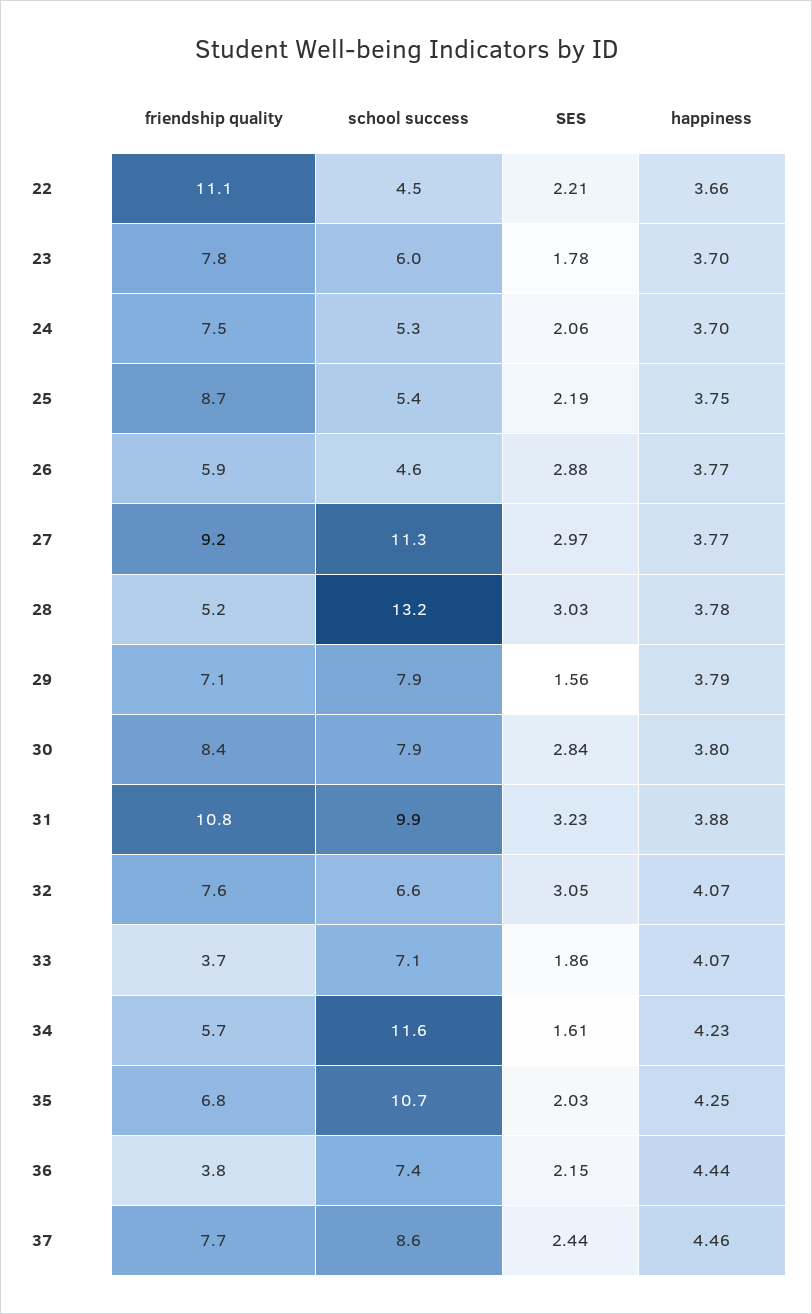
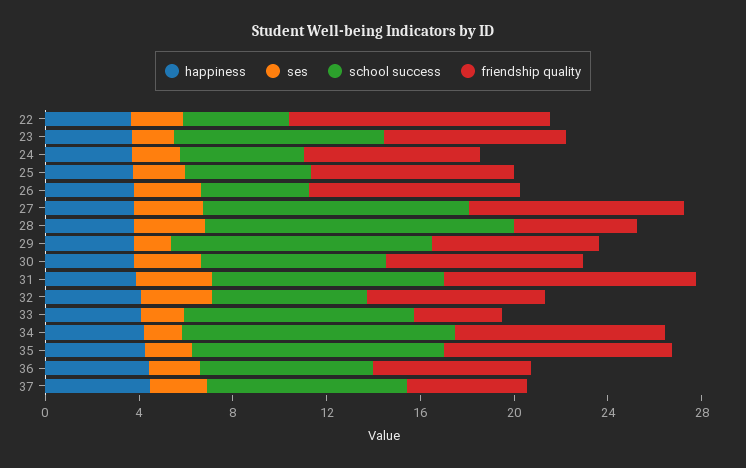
school success, 23: 6 -> 9
friendship quality, 26: 5.9 -> 9
school success, 29: 7.9 -> 11
school success, 33: 7.1 -> 10
friendship quality, 34: 5.7 -> 9
friendship quality, 35: 6.8 -> 10
friendship quality, 36: 3.8 -> 7
friendship quality, 37: 7.7 -> 5

